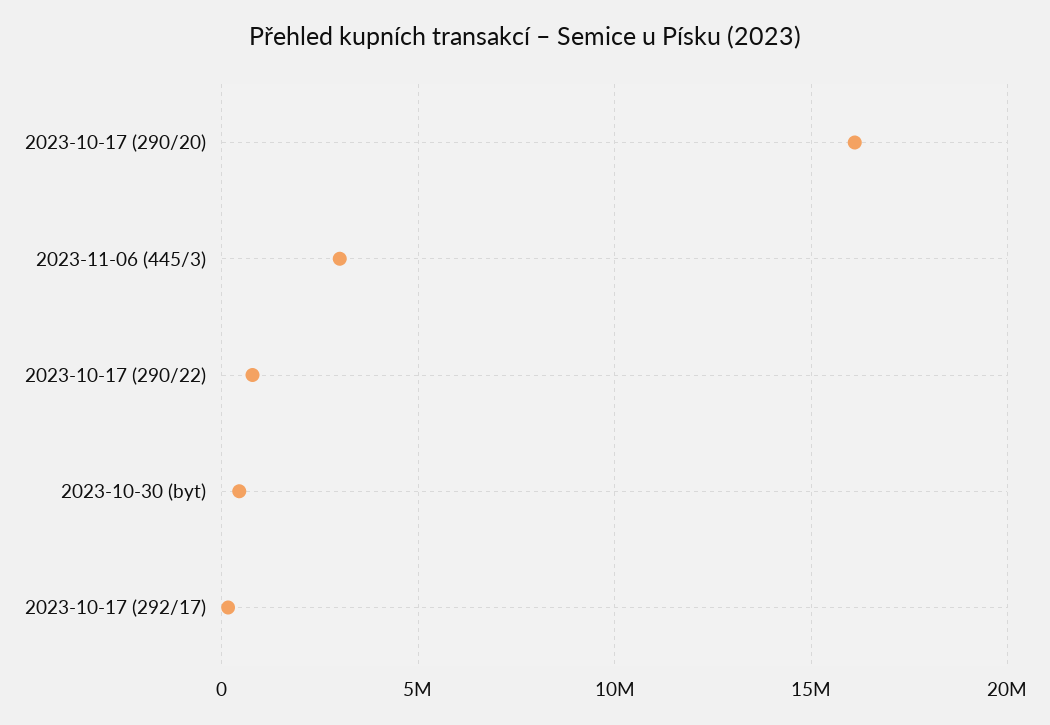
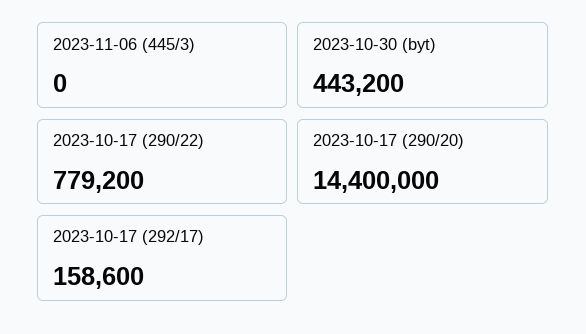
2023-10-17 (290/20): 16000000 -> 14400000
2023-11-06 (445/3): 3000000 -> 0

